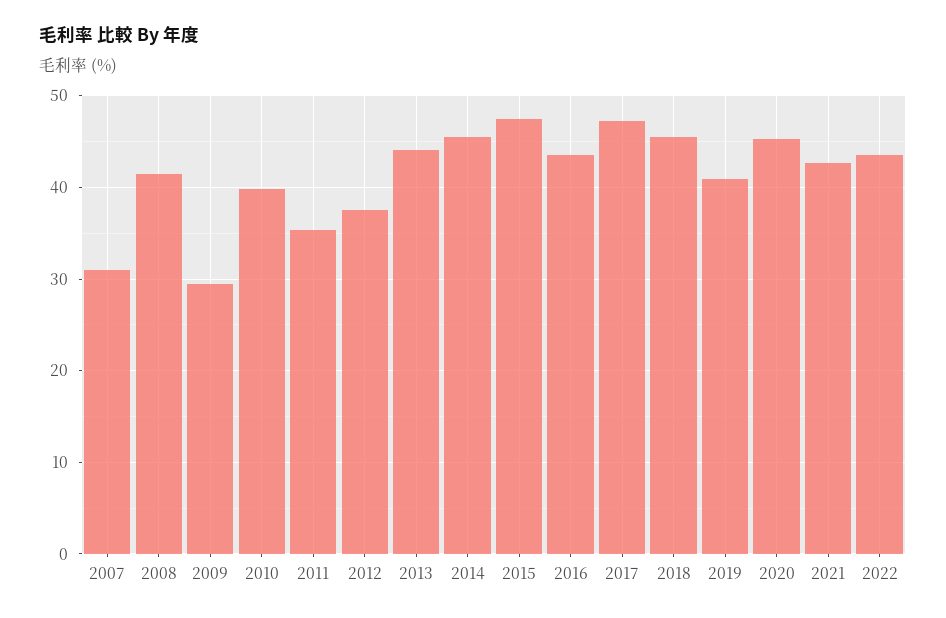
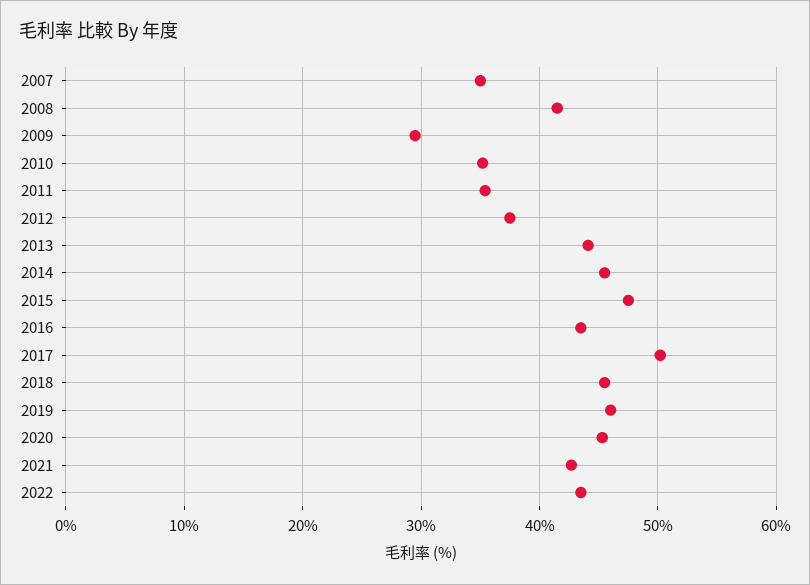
2007: 31 -> 35
2010: 40 -> 35
2017: 47 -> 50
2019: 41 -> 46

